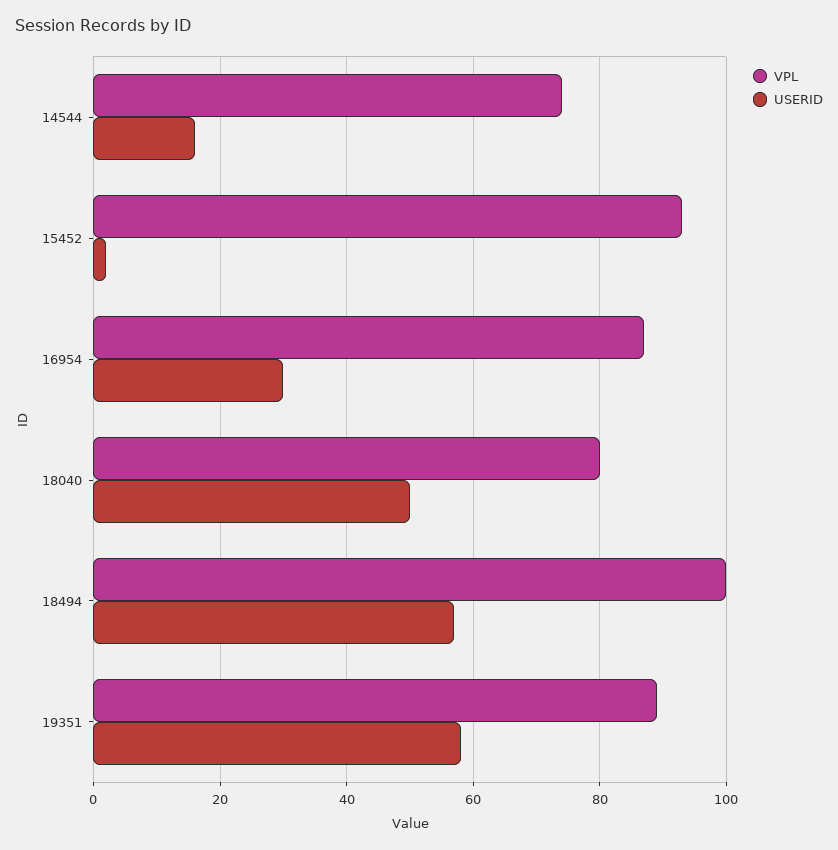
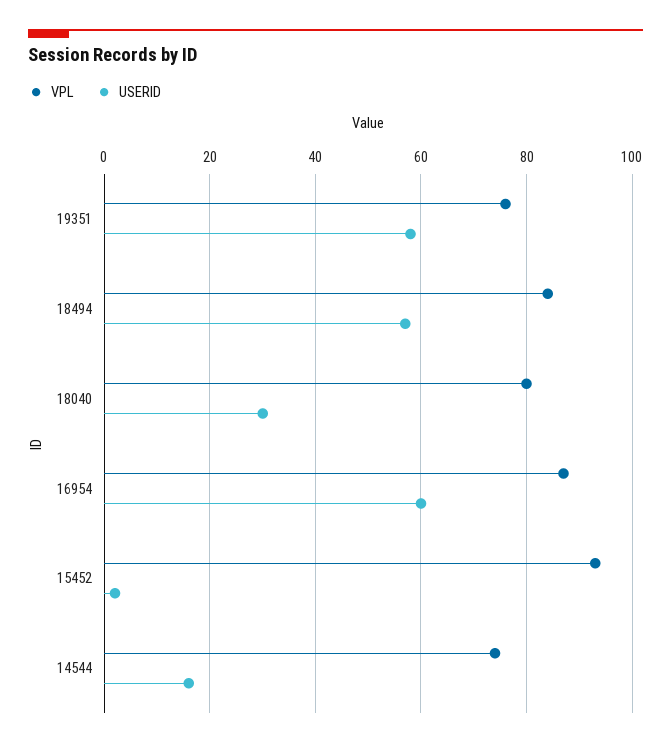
USERID, 16954: 30 -> 60
USERID, 18040: 50 -> 30
VPL, 18494: 100 -> 85
VPL, 19351: 90 -> 75

